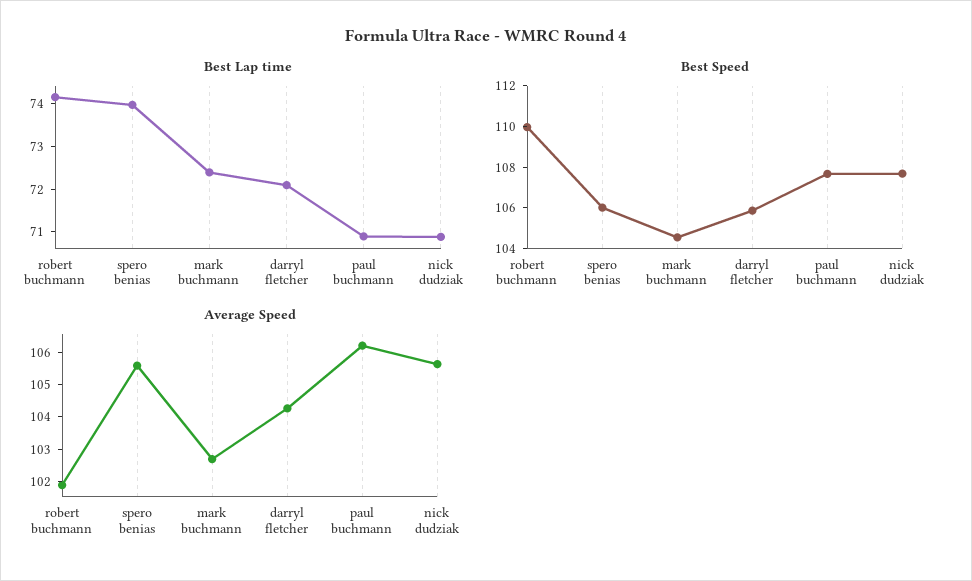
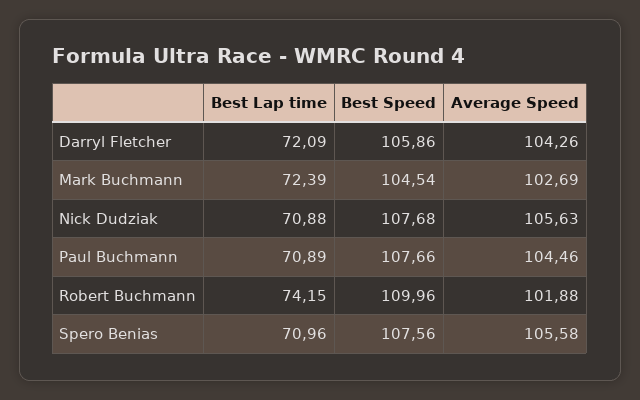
Best Lap time, spero benias: 74 -> 70.96
Best Speed, spero benias: 106 -> 107.56
Average Speed, paul buchmann: 106.25 -> 104.46

